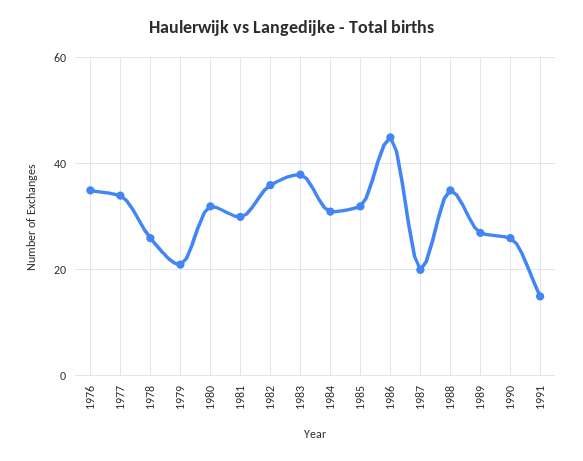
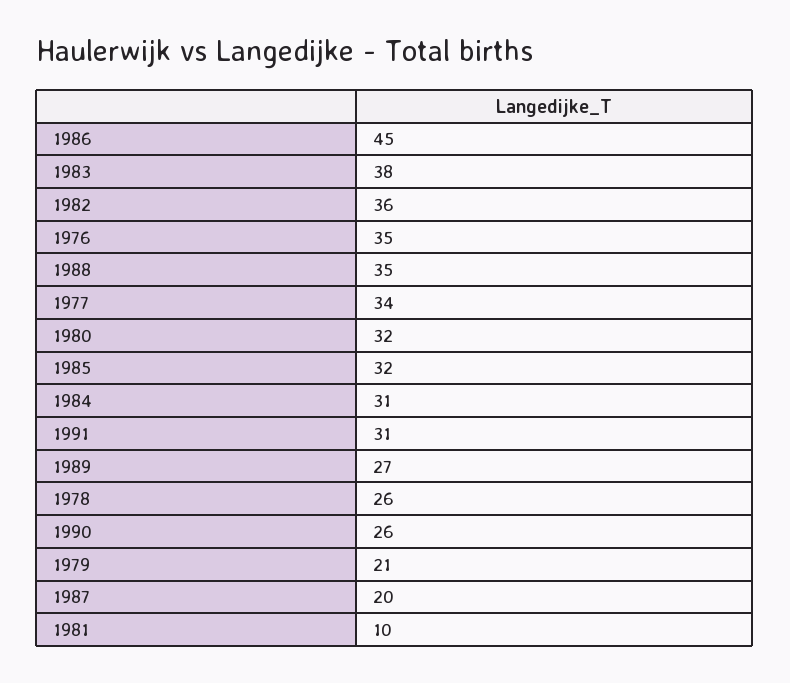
1981: 30 -> 10
1991: 15 -> 31

